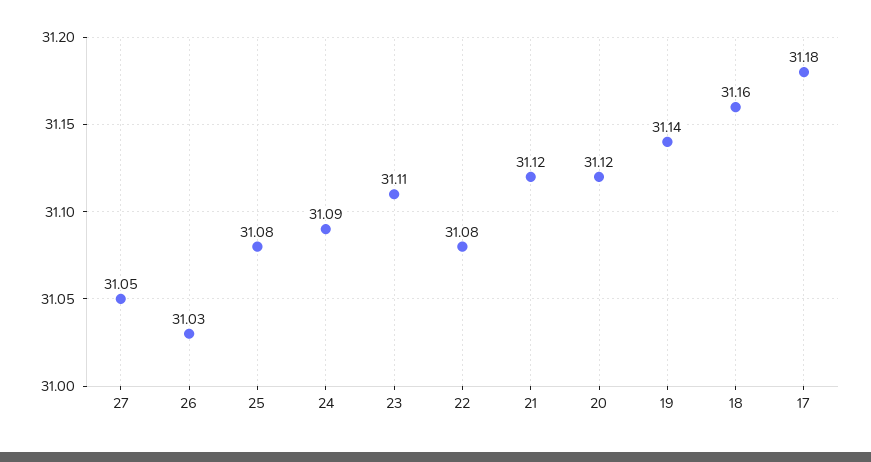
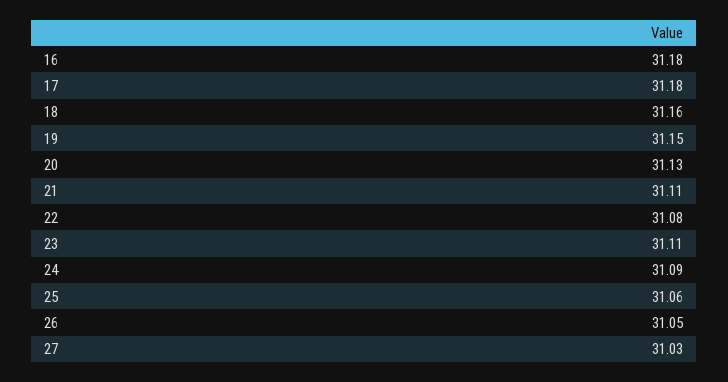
27: 31.05 -> 31.03
26: 31.03 -> 31.05
25: 31.08 -> 31.06
21: 31.12 -> 31.11
20: 31.12 -> 31.13
19: 31.14 -> 31.15
16: none -> 31.18

